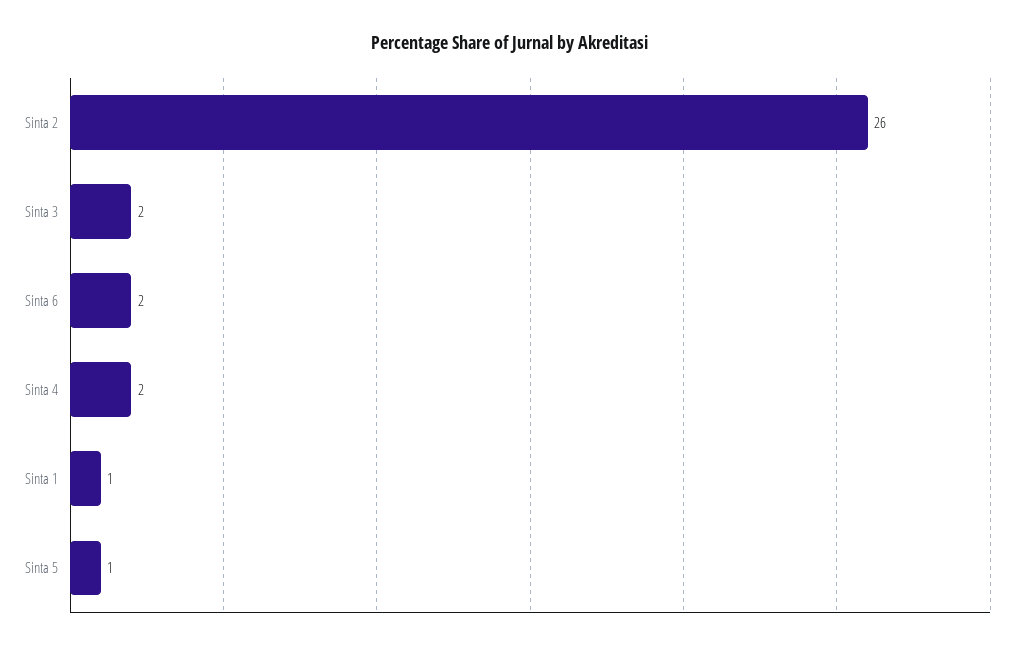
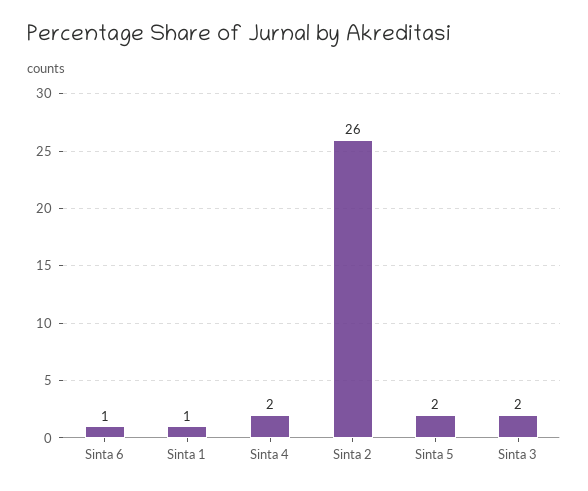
Sinta 6: 2 -> 1
Sinta 5: 1 -> 2

